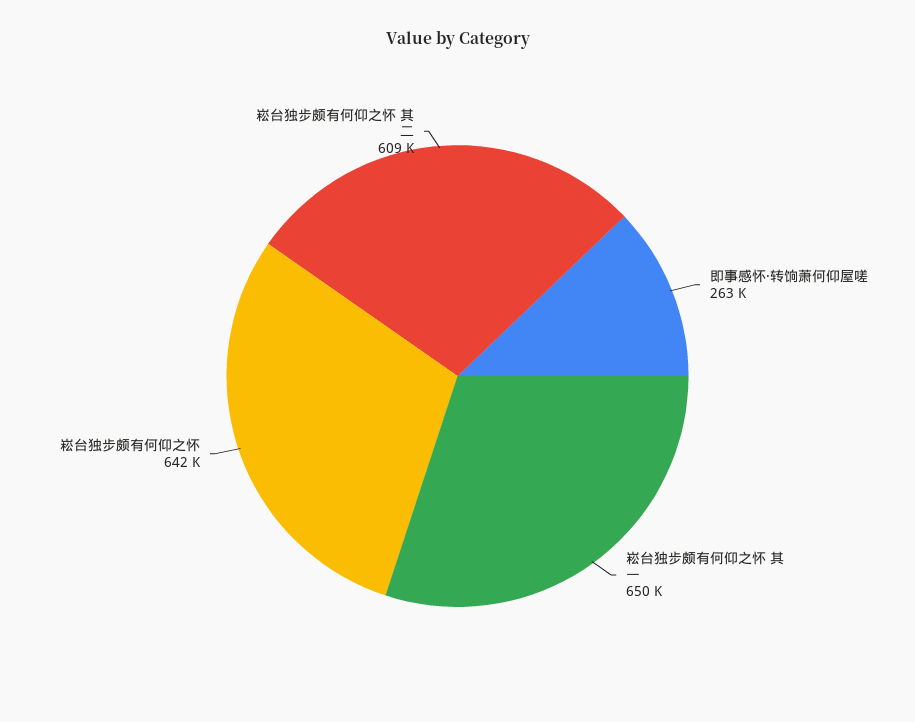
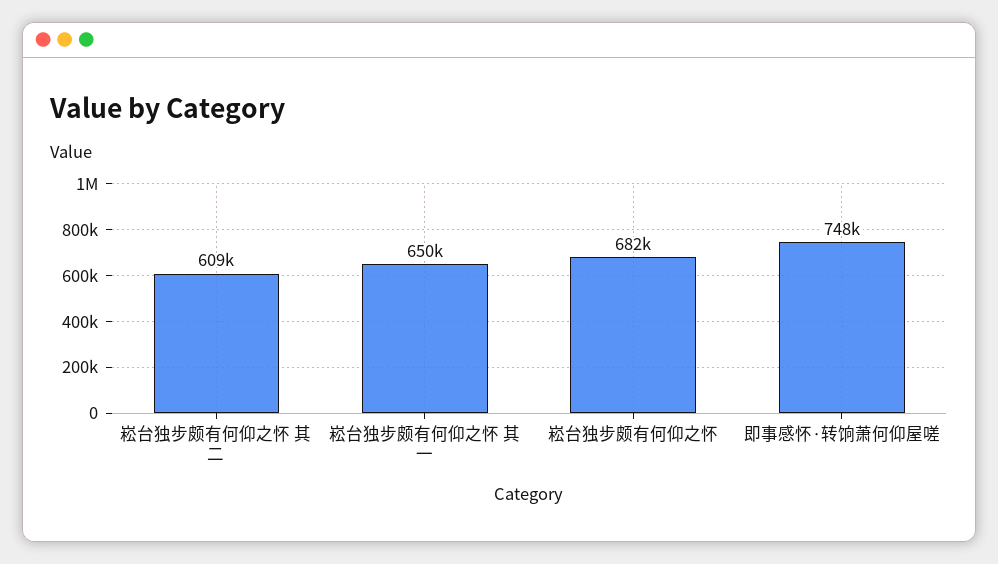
即事感怀·转饷萧何仰屋嗟: 263000 -> 748000
崧台独步颇有何仰之怀: 642000 -> 682000

